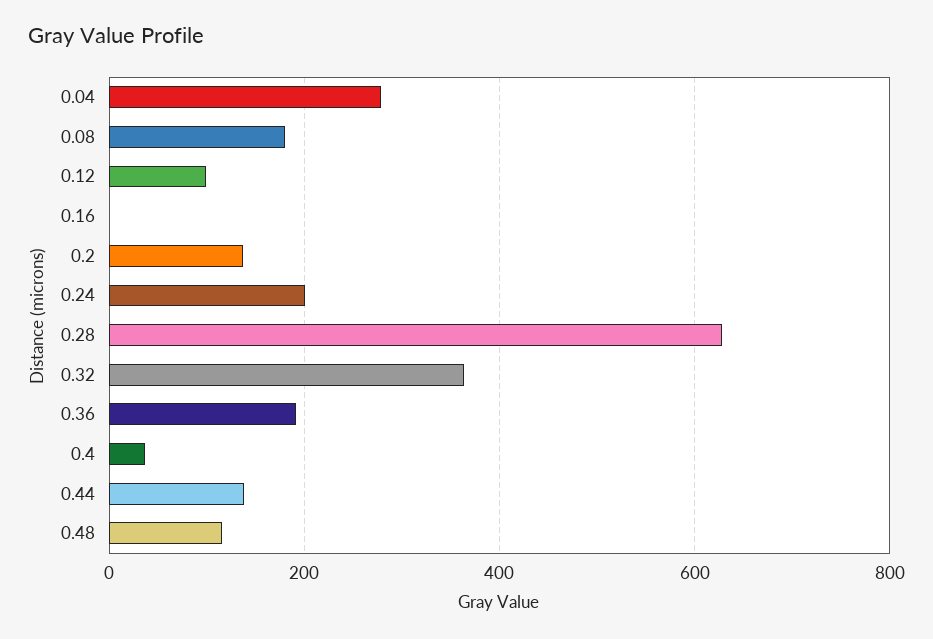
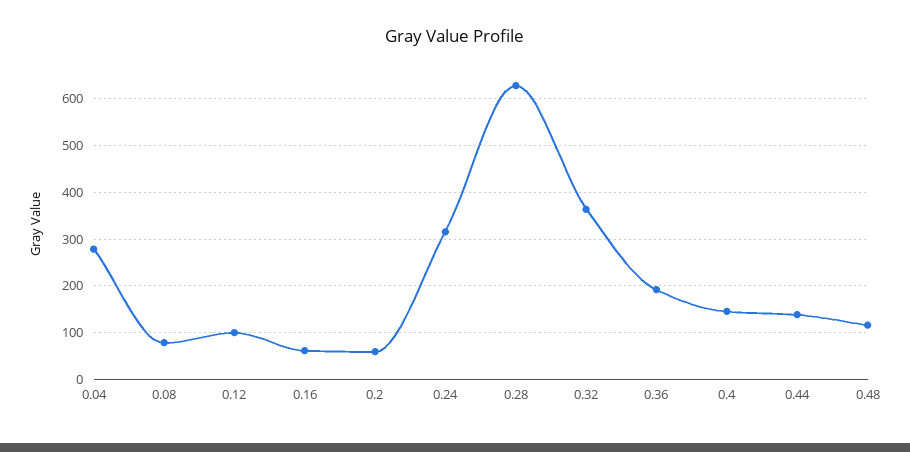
0.08: 180 -> 80
0.16: 0 -> 60
0.2: 140 -> 60
0.24: 200 -> 320
0.4: 40 -> 140

